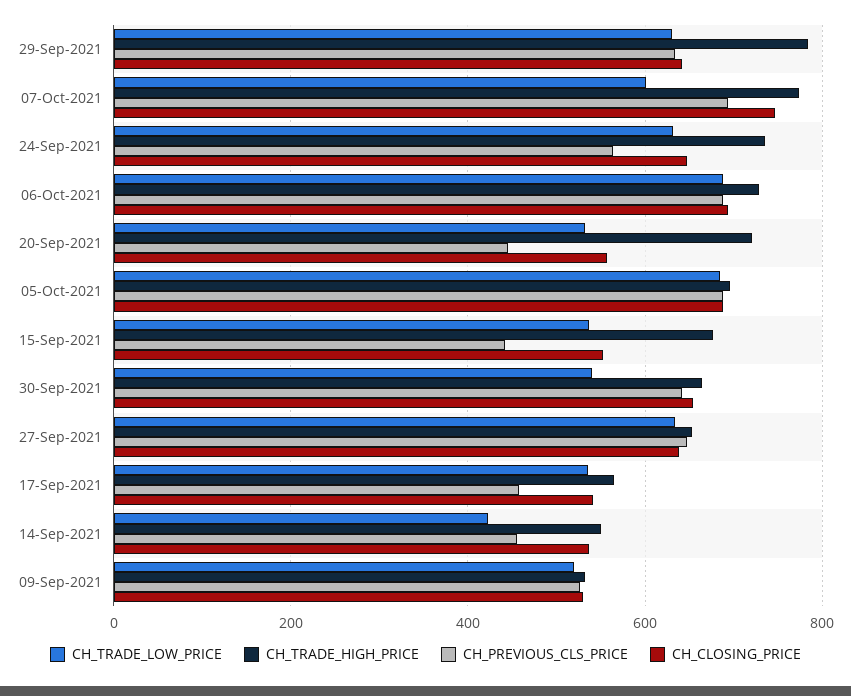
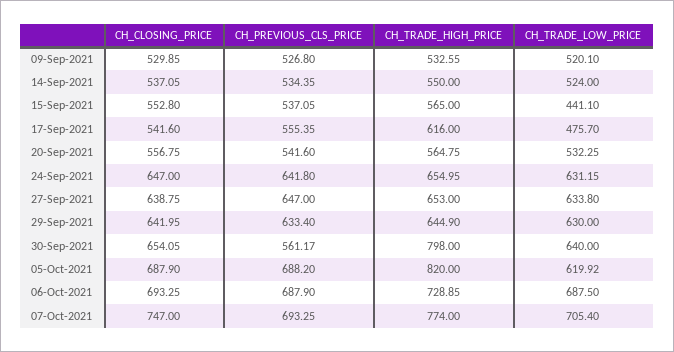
CH_TRADE_HIGH_PRICE, 29-Sep-2021: 780 -> 644.9
CH_TRADE_LOW_PRICE, 07-Oct-2021: 600 -> 705.4
CH_TRADE_HIGH_PRICE, 24-Sep-2021: 740 -> 654.95
CH_PREVIOUS_CLS_PRICE, 24-Sep-2021: 560 -> 641.8
CH_TRADE_HIGH_PRICE, 20-Sep-2021: 720 -> 564.75
CH_PREVIOUS_CLS_PRICE, 20-Sep-2021: 440 -> 541.6
CH_TRADE_LOW_PRICE, 05-Oct-2021: 680 -> 619.92
CH_TRADE_HIGH_PRICE, 05-Oct-2021: 700 -> 820
CH_TRADE_LOW_PRICE, 15-Sep-2021: 540 -> 441.1
CH_TRADE_HIGH_PRICE, 15-Sep-2021: 680 -> 565
CH_PREVIOUS_CLS_PRICE, 15-Sep-2021: 440 -> 537.05
CH_TRADE_LOW_PRICE, 30-Sep-2021: 540 -> 640
CH_TRADE_HIGH_PRICE, 30-Sep-2021: 660 -> 798
CH_PREVIOUS_CLS_PRICE, 30-Sep-2021: 640 -> 561.17
CH_TRADE_LOW_PRICE, 17-Sep-2021: 540 -> 475.7
CH_TRADE_HIGH_PRICE, 17-Sep-2021: 560 -> 616
CH_PREVIOUS_CLS_PRICE, 17-Sep-2021: 460 -> 555.35
CH_TRADE_LOW_PRICE, 14-Sep-2021: 420 -> 524
CH_PREVIOUS_CLS_PRICE, 14-Sep-2021: 460 -> 534.35

